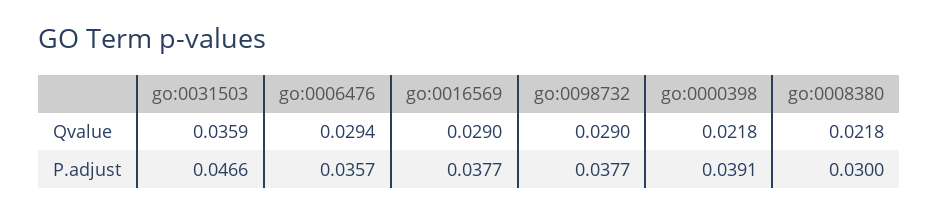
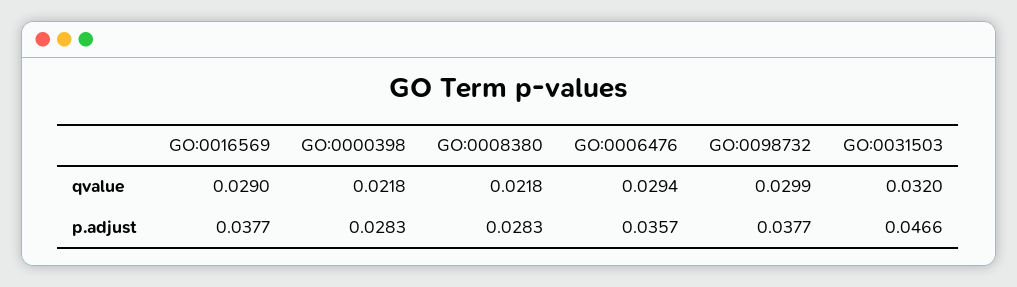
go:0031503, Qvalue: 0.0359 -> 0.032
go:0098732, Qvalue: 0.029 -> 0.0299
go:0000398, P.adjust: 0.0391 -> 0.0283
go:0008380, P.adjust: 0.03 -> 0.0283

